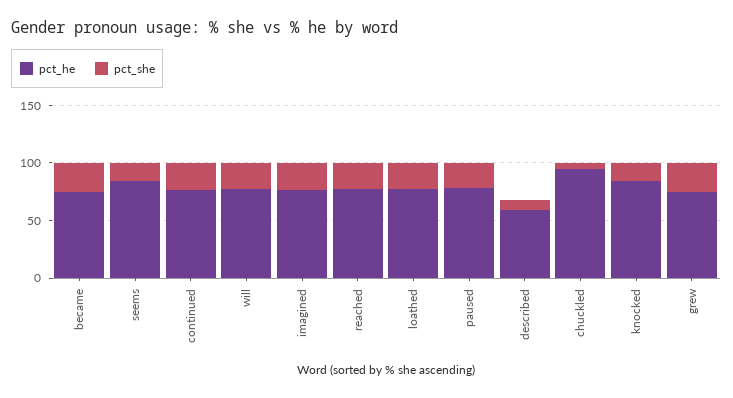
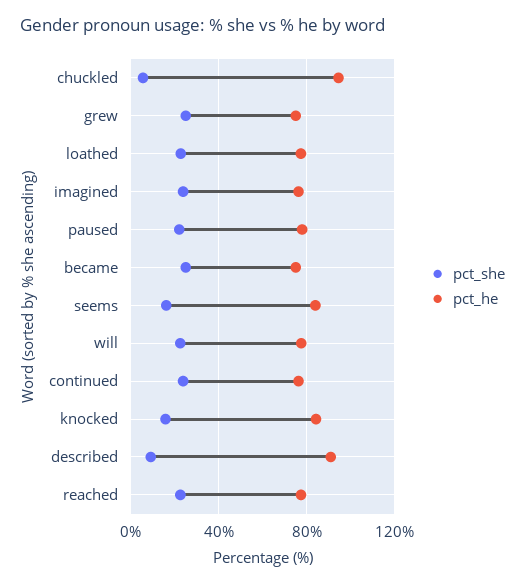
pct_he, described: 60 -> 90

